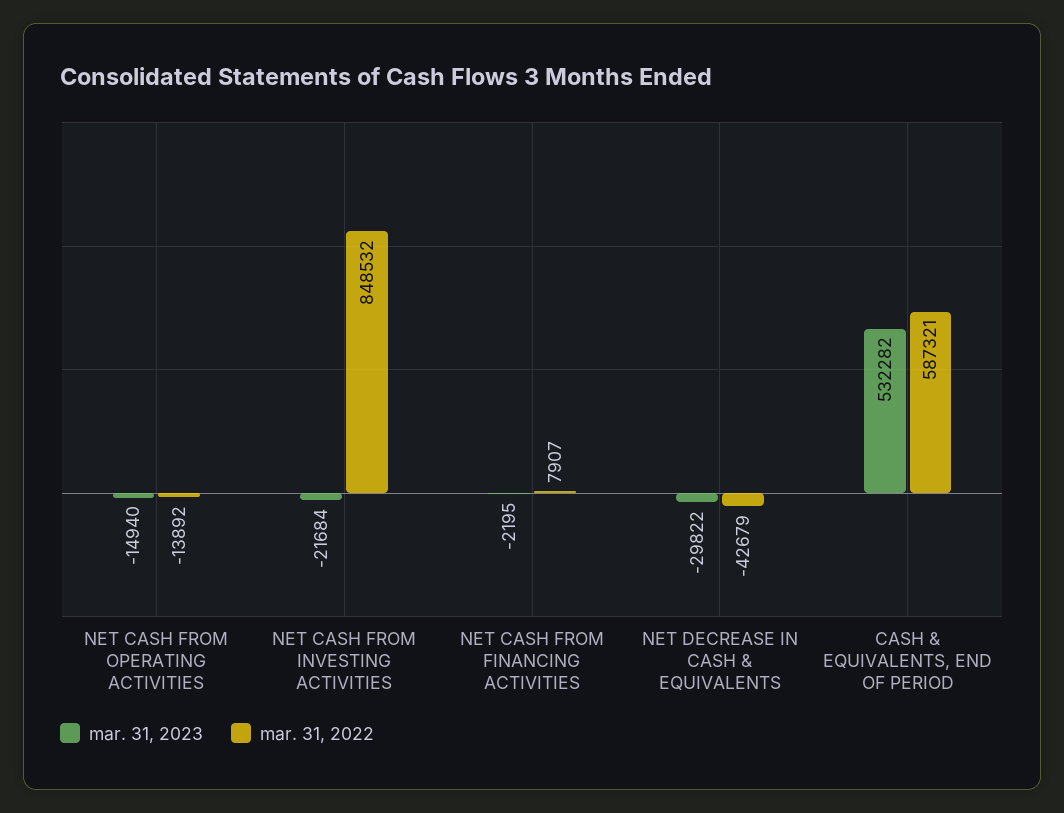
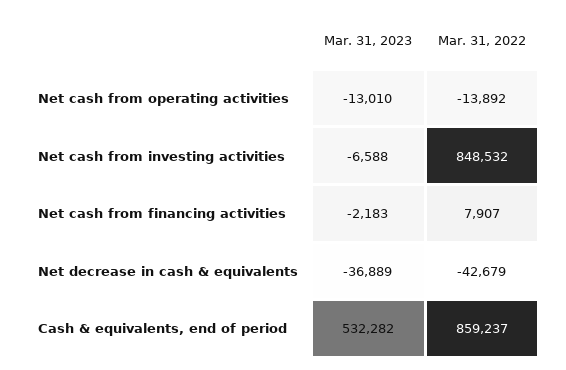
mar. 31, 2023, NET CASH FROM OPERATING ACTIVITIES: -14940 -> -13010
mar. 31, 2023, NET CASH FROM INVESTING ACTIVITIES: -21684 -> -6588
mar. 31, 2023, NET CASH FROM FINANCING ACTIVITIES: -2195 -> -2183
mar. 31, 2023, NET DECREASE IN CASH & EQUIVALENTS: -29822 -> -36889
mar. 31, 2022, CASH & EQUIVALENTS, END OF PERIOD: 587321 -> 859237

